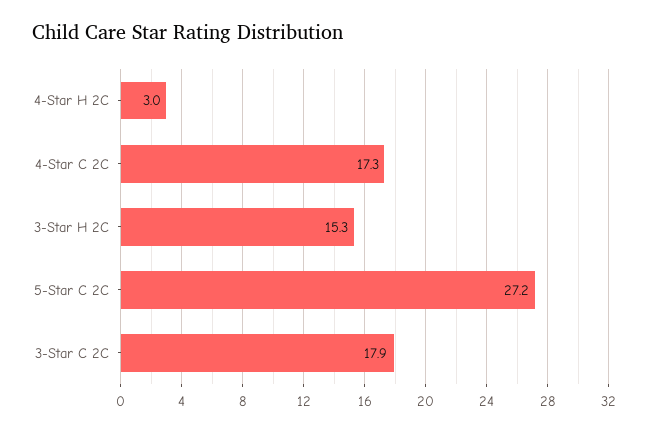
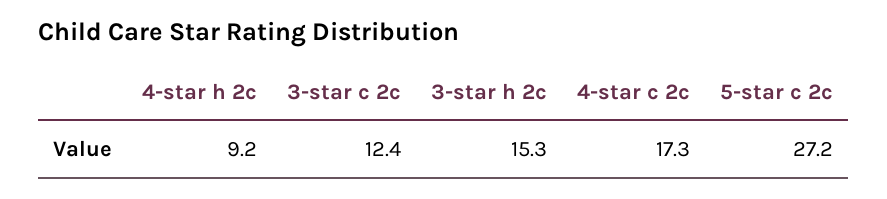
4-Star H 2C: 3 -> 9.2
3-Star C 2C: 17.9 -> 12.4

